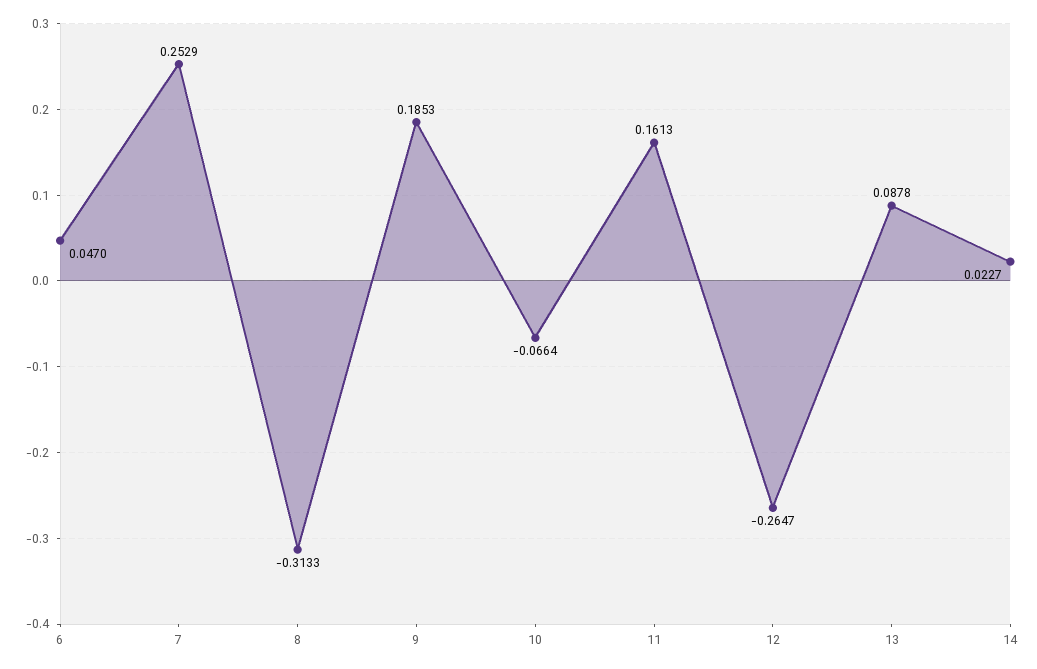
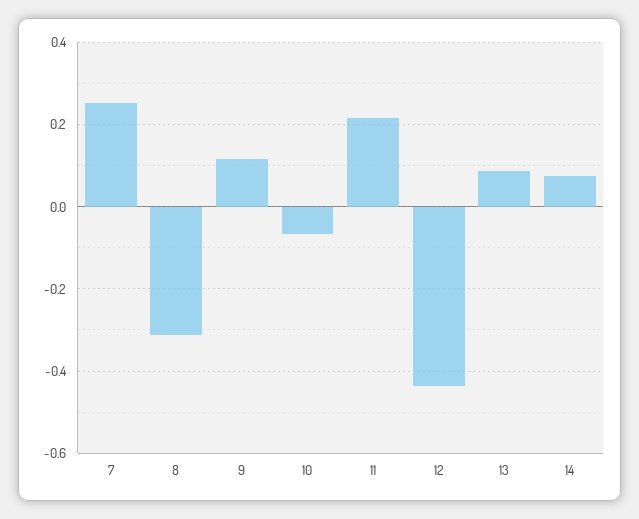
6: 0.047 -> none
9: 0.1853 -> 0.12
11: 0.1613 -> 0.22
12: -0.2647 -> -0.44
14: 0.0227 -> 0.08

